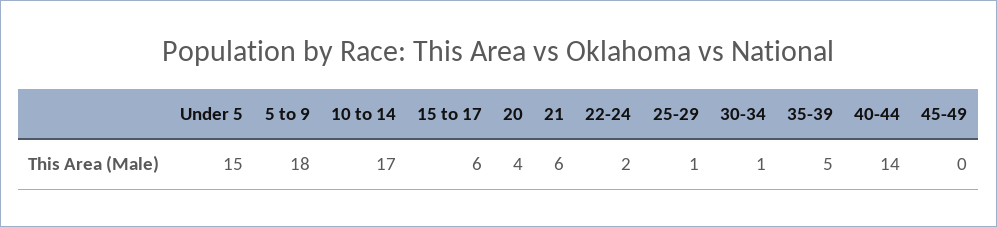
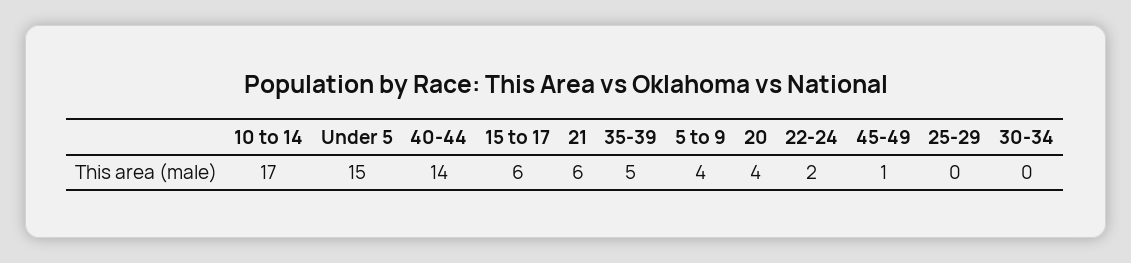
5 to 9: 18 -> 4
25-29: 1 -> 0
30-34: 1 -> 0
45-49: 0 -> 1

